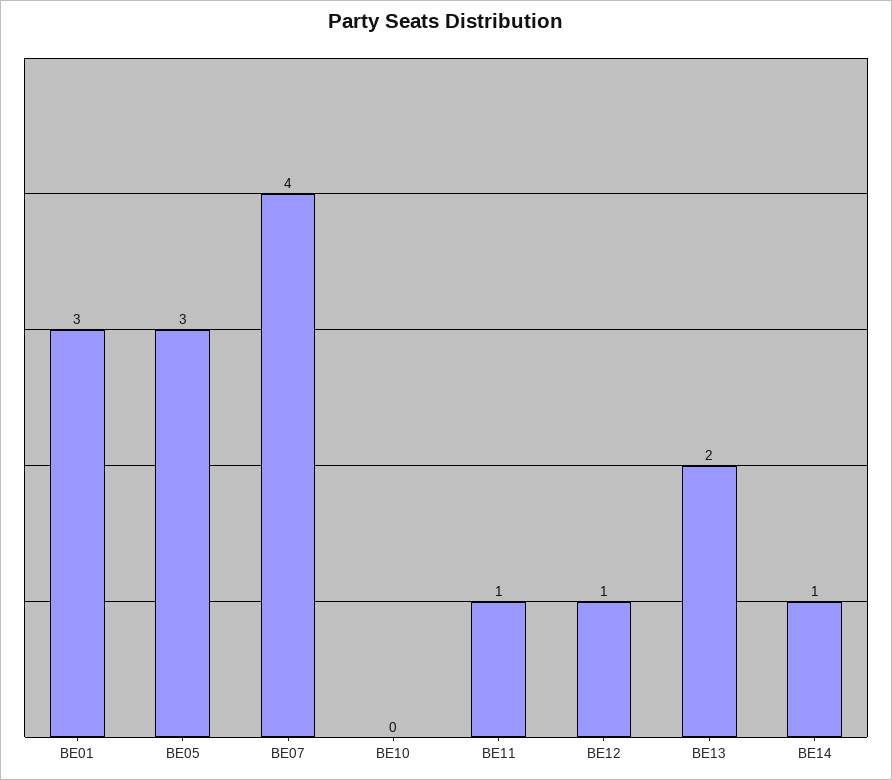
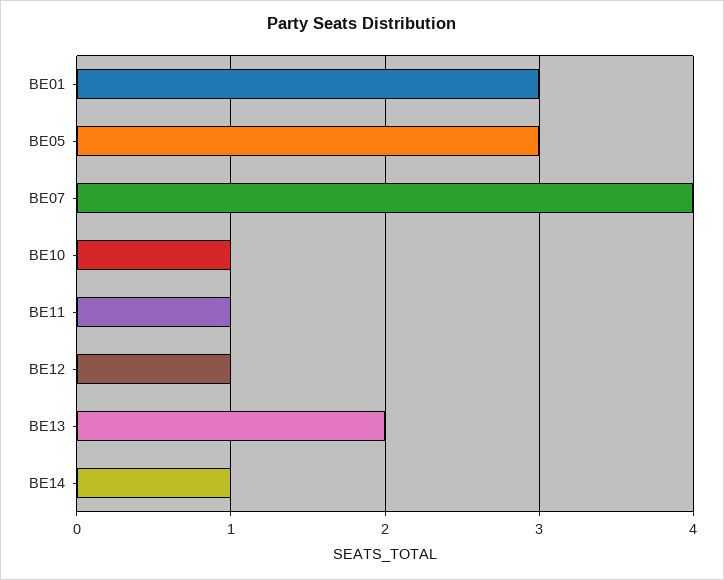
BE10: 0 -> 1

